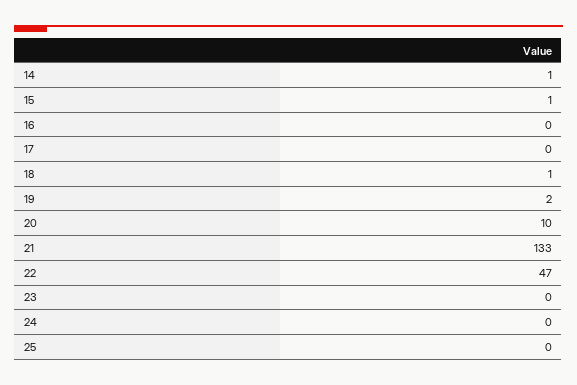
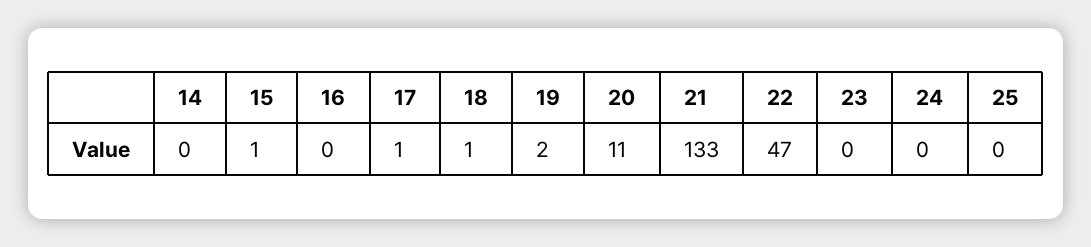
14: 1 -> 0
17: 0 -> 1
20: 10 -> 11

